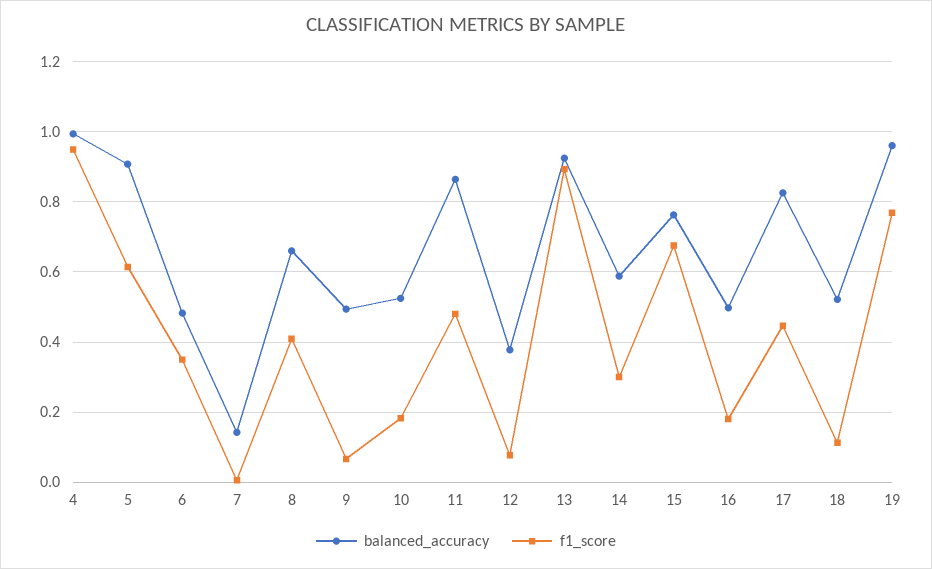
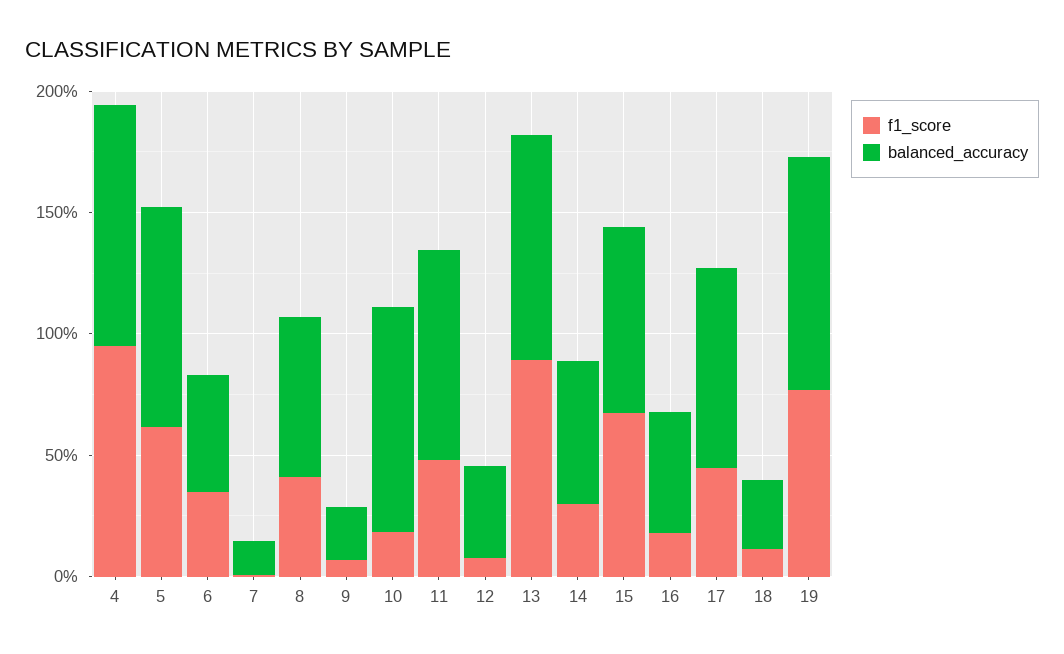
balanced_accuracy, 9: 0.5 -> 0.2
balanced_accuracy, 10: 0.52 -> 0.9
balanced_accuracy, 18: 0.52 -> 0.3

